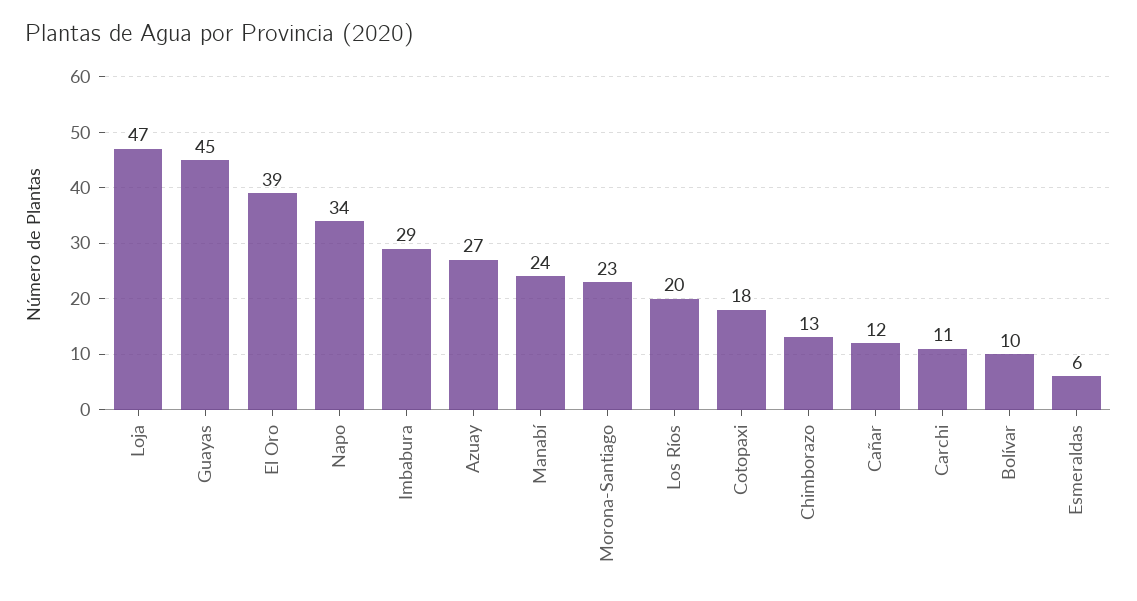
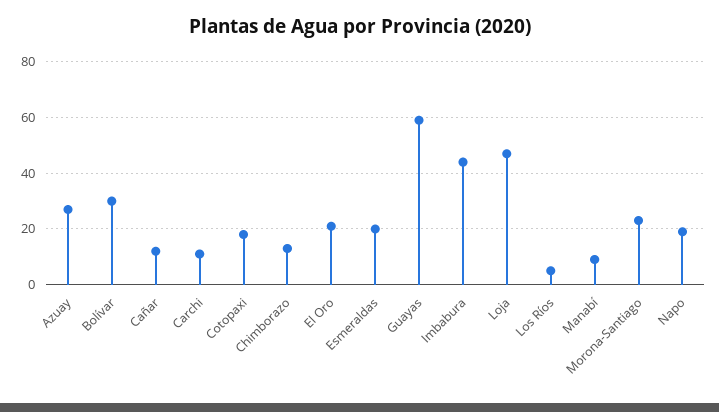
Guayas: 45 -> 60
El Oro: 39 -> 20
Napo: 34 -> 20
Imbabura: 29 -> 45
Manabí: 24 -> 10
Los Ríos: 20 -> 5
Bolívar: 10 -> 30
Esmeraldas: 6 -> 20

